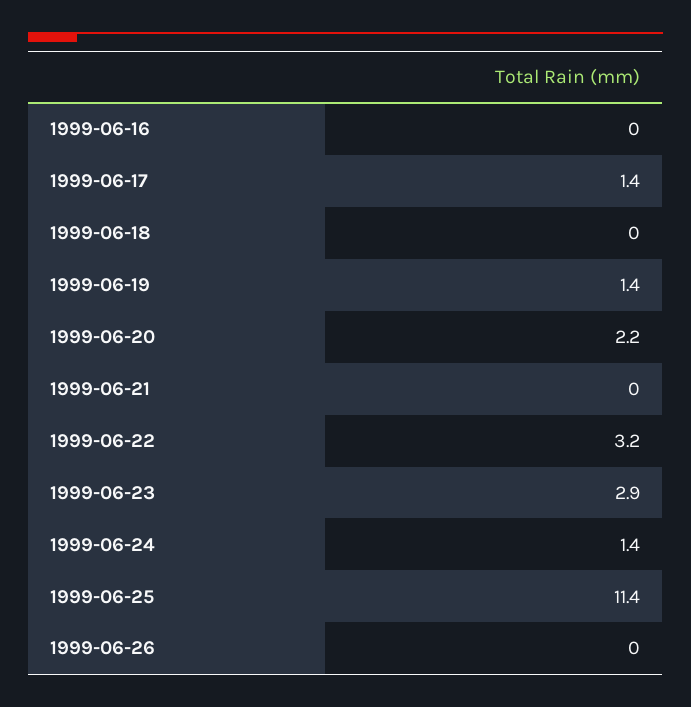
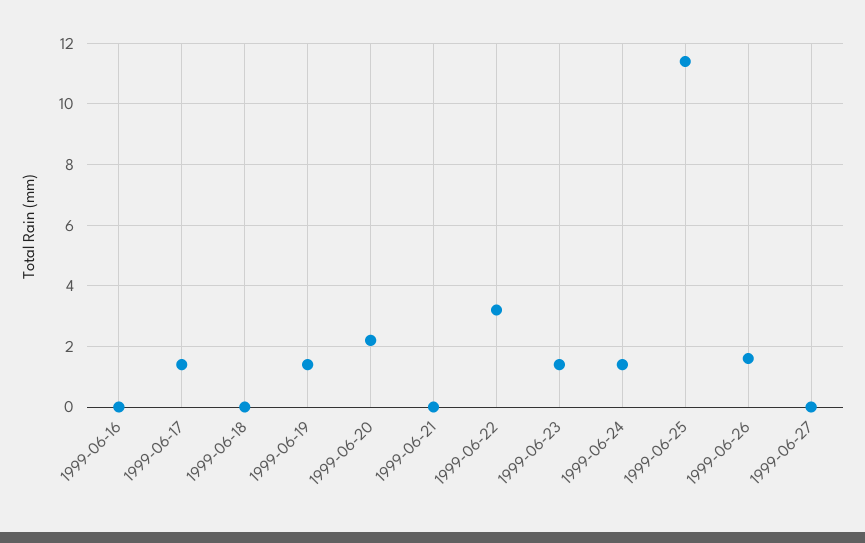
1999-06-23: 2.9 -> 1.5
1999-06-26: 0 -> 1.5
1999-06-27: none -> 0

